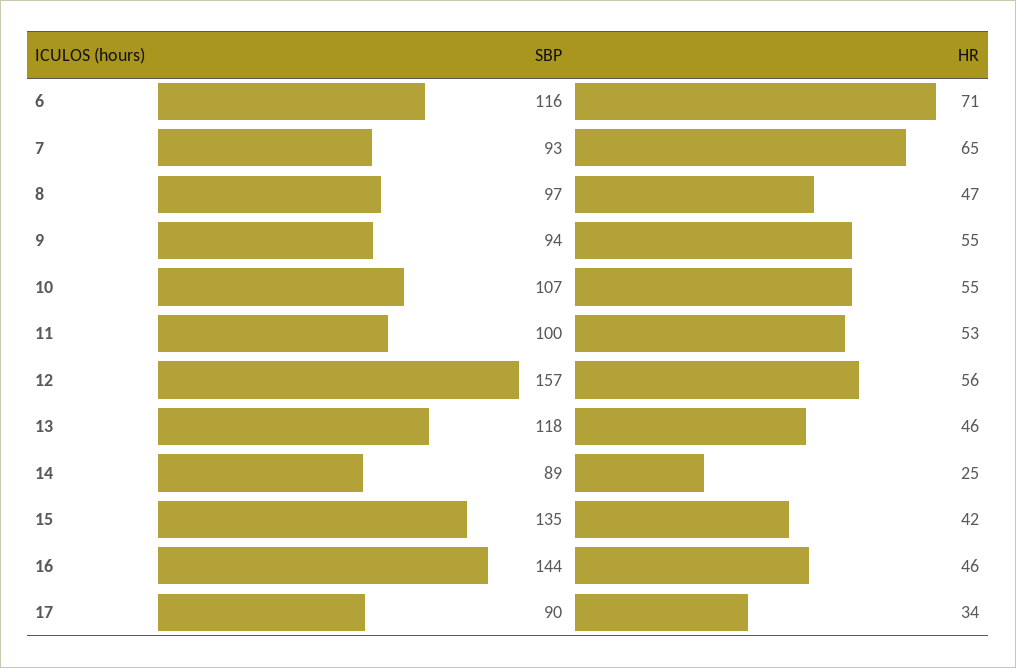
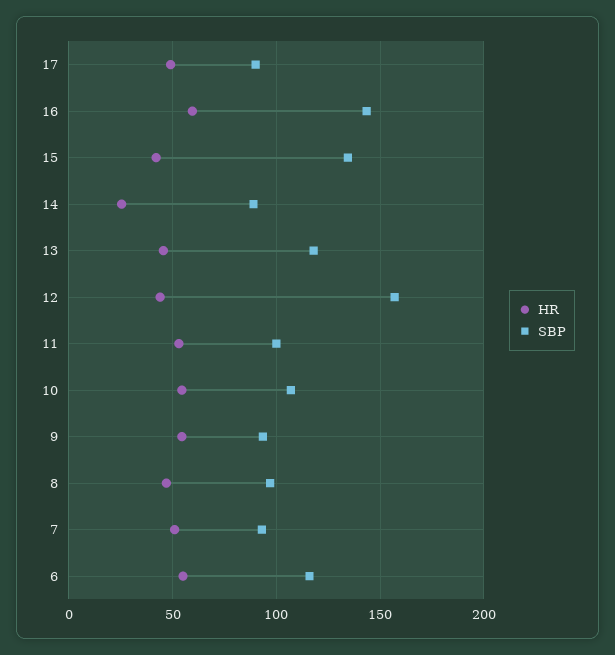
HR, 6: 71 -> 55
HR, 7: 65 -> 50
HR, 12: 56 -> 45
HR, 16: 46 -> 60
HR, 17: 34 -> 50

